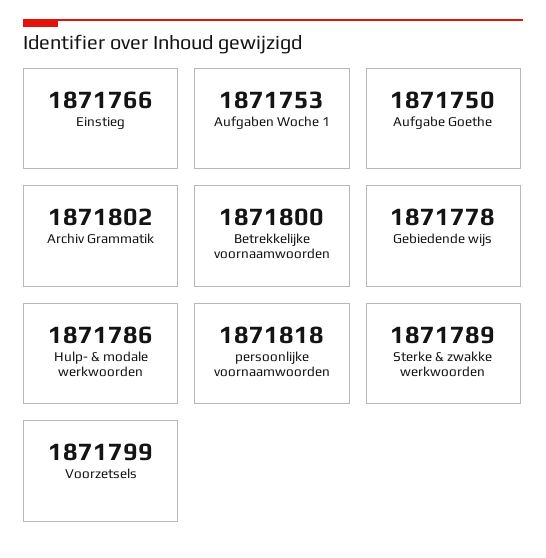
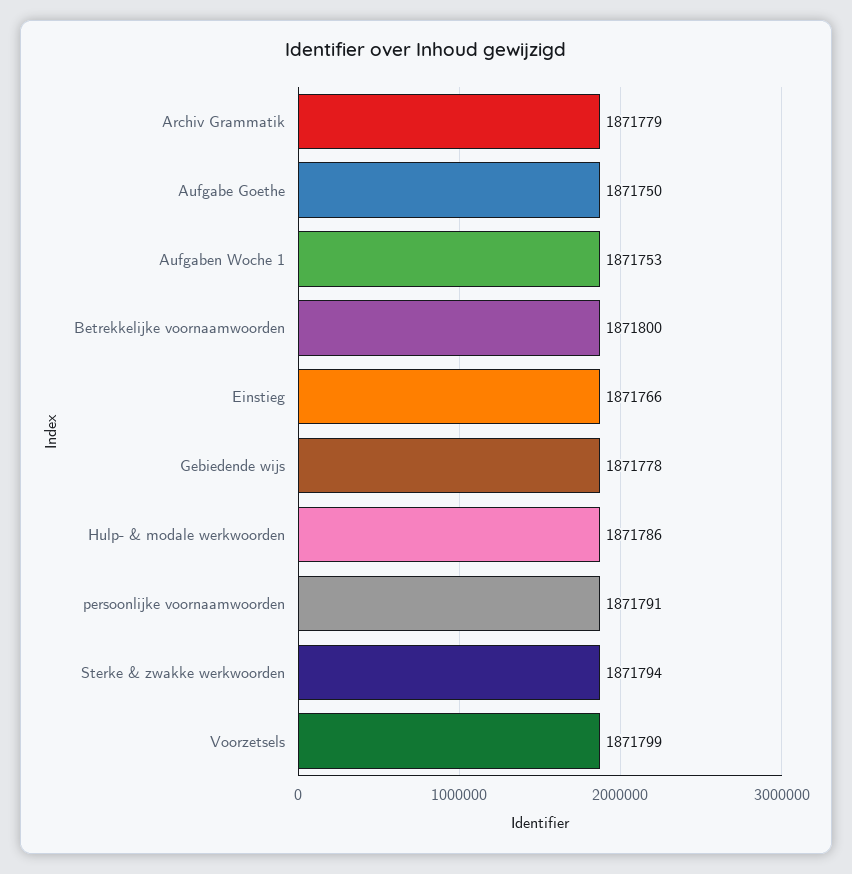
Archiv Grammatik: 1871802 -> 1871779
persoonlijke voornaamwoorden: 1871818 -> 1871791
Sterke & zwakke werkwoorden: 1871789 -> 1871794

